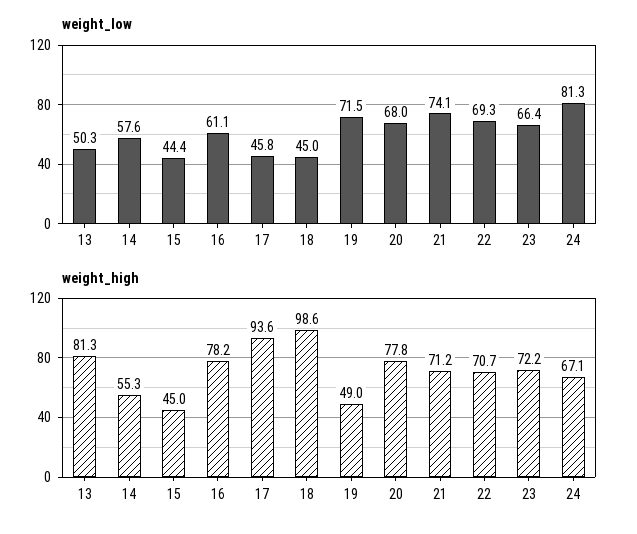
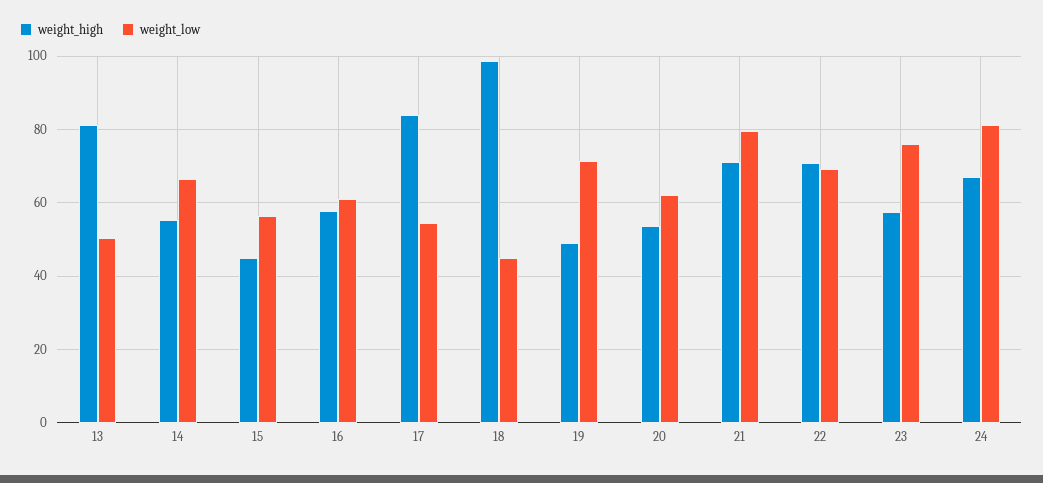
weight_low, 14: 57.6 -> 66
weight_low, 15: 44.4 -> 56
weight_low, 17: 45.8 -> 54
weight_low, 20: 68 -> 62
weight_low, 21: 74.1 -> 80
weight_low, 23: 66.4 -> 76
weight_high, 16: 78.2 -> 58
weight_high, 17: 93.6 -> 84
weight_high, 20: 77.8 -> 54
weight_high, 23: 72.2 -> 58

